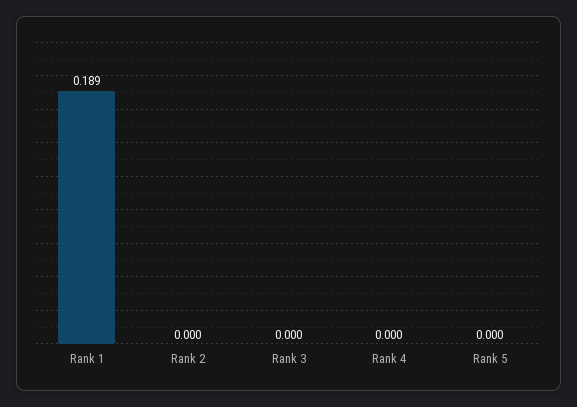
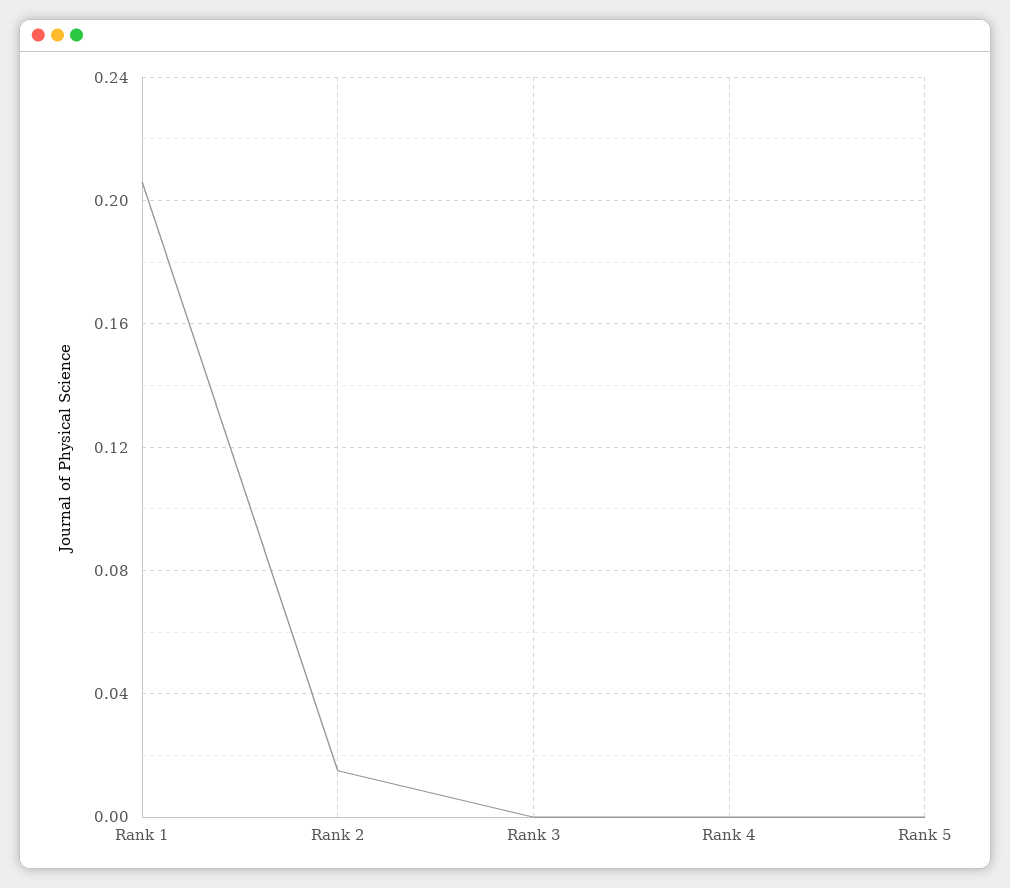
Rank 1: 0.189 -> 0.205
Rank 2: 0 -> 0.015

